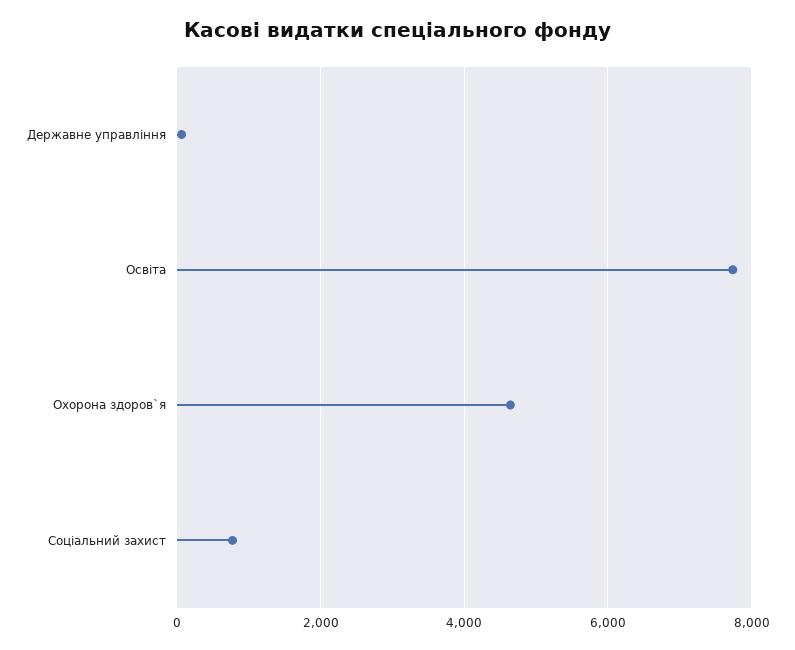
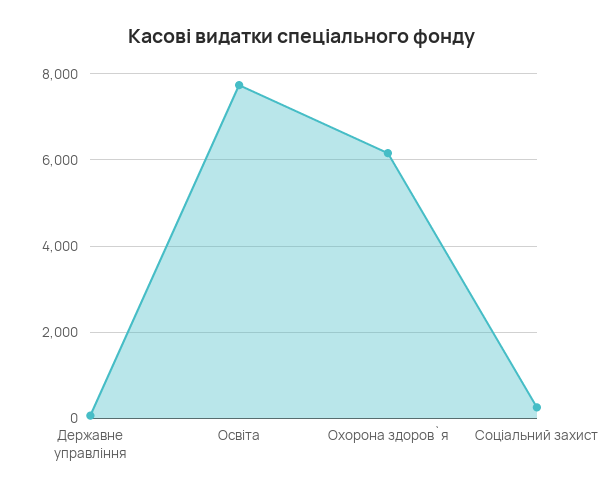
Охорона здоров`я: 4600 -> 6200
Соціальний захист: 800 -> 200

